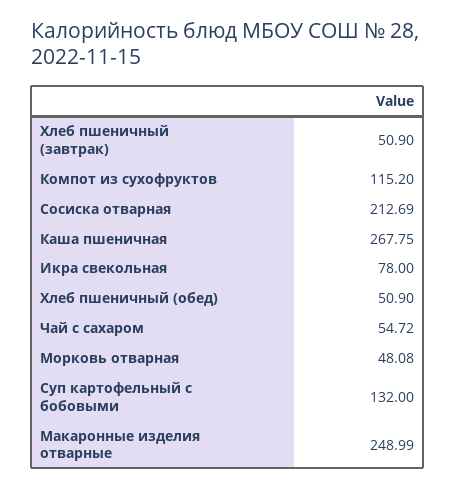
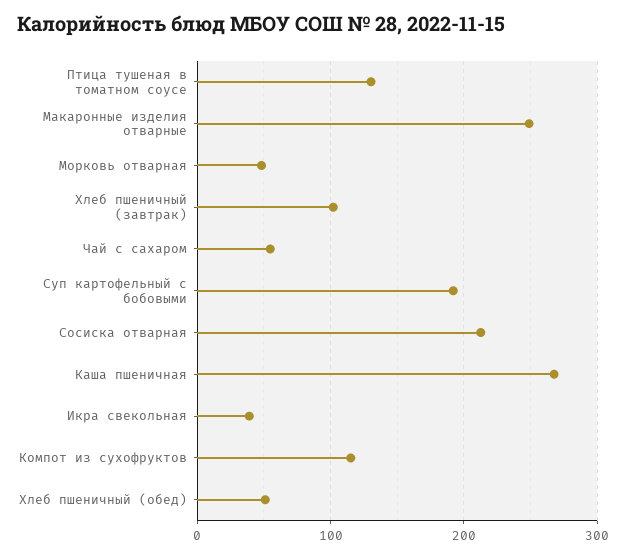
Хлеб пшеничный (завтрак): 50.9 -> 100
Икра свекольная: 78 -> 40
Суп картофельный с бобовыми: 132 -> 190
Птица тушеная в томатном соусе: none -> 130

